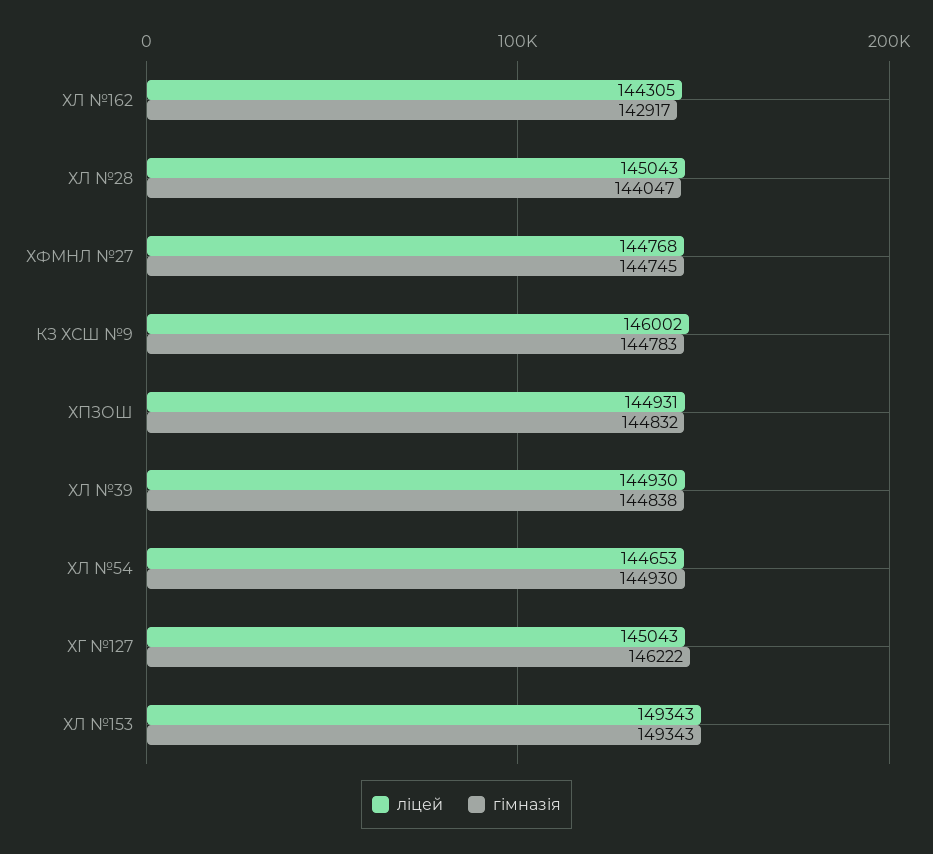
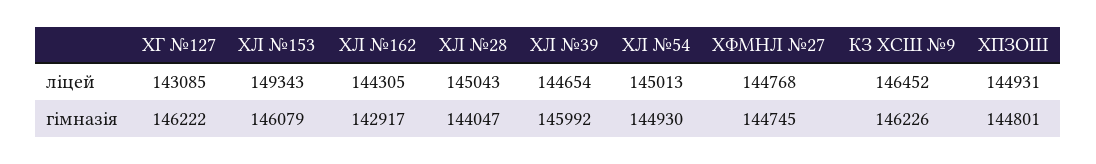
ліцей, КЗ ХСШ №9: 146002 -> 146452
гімназія, КЗ ХСШ №9: 144783 -> 146226
гімназія, ХПЗОШ: 144832 -> 144801
ліцей, ХЛ №39: 144930 -> 144654
гімназія, ХЛ №39: 144838 -> 145992
ліцей, ХЛ №54: 144653 -> 145013
ліцей, ХГ №127: 145043 -> 143085
гімназія, ХЛ №153: 149343 -> 146079

